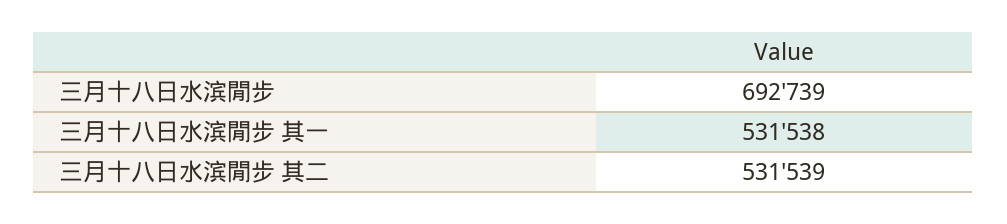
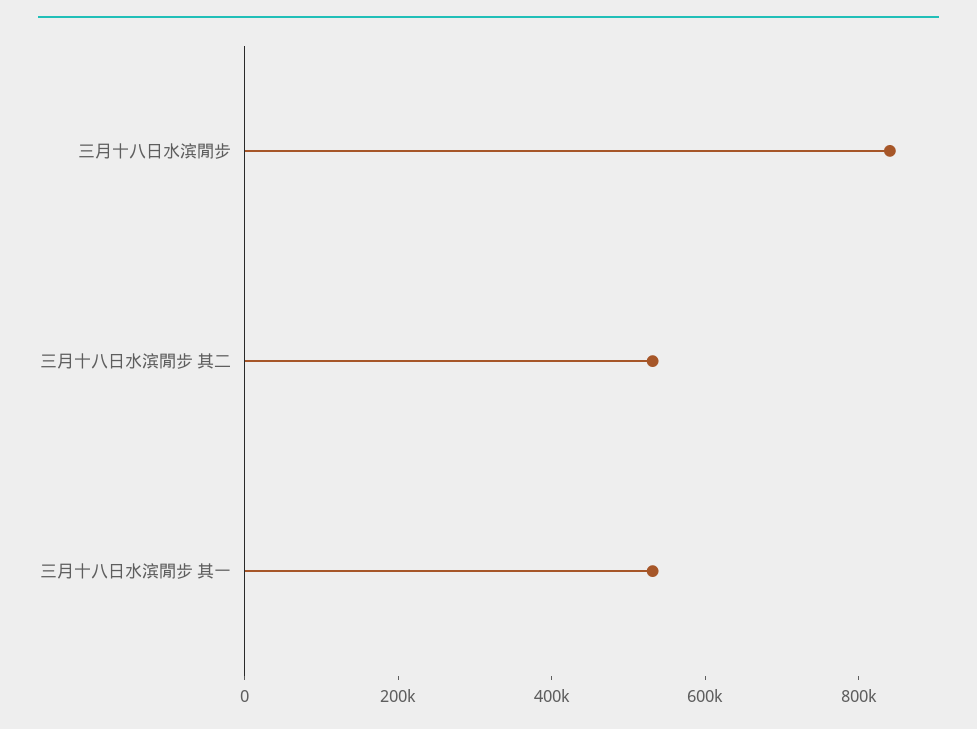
三月十八日水滨閒步: 692739 -> 850000

